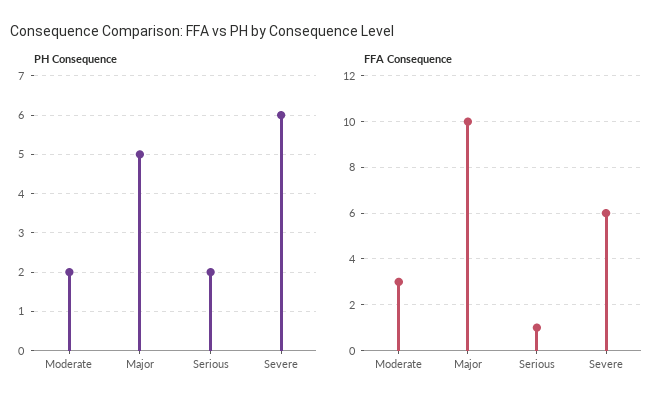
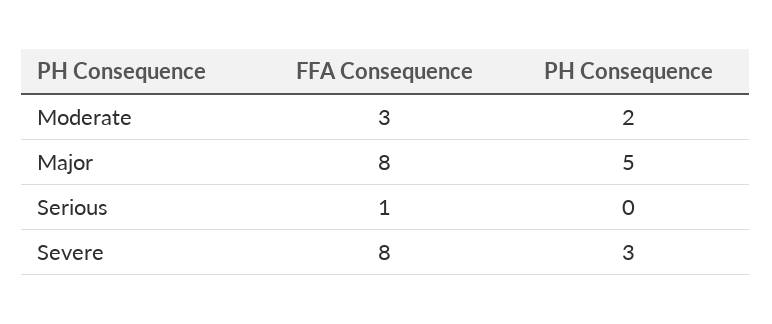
PH Consequence, Serious: 2 -> 0
PH Consequence, Severe: 6 -> 3
FFA Consequence, Major: 10 -> 8
FFA Consequence, Severe: 6 -> 8

